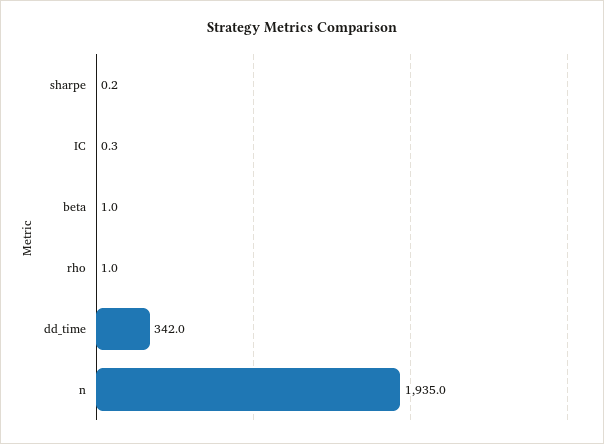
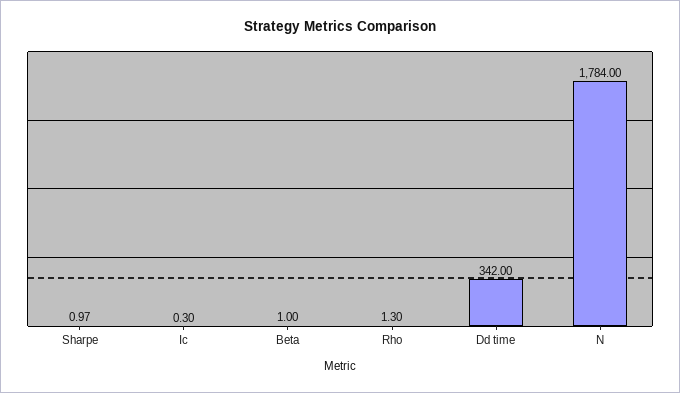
sharpe: 0.2 -> 0.97
rho: 1 -> 1.3
n: 1935 -> 1784

